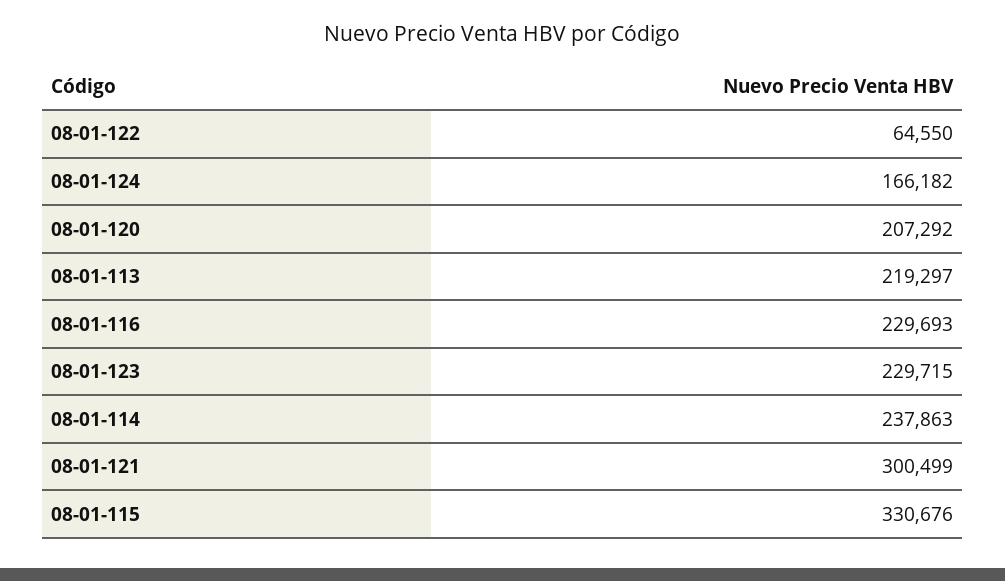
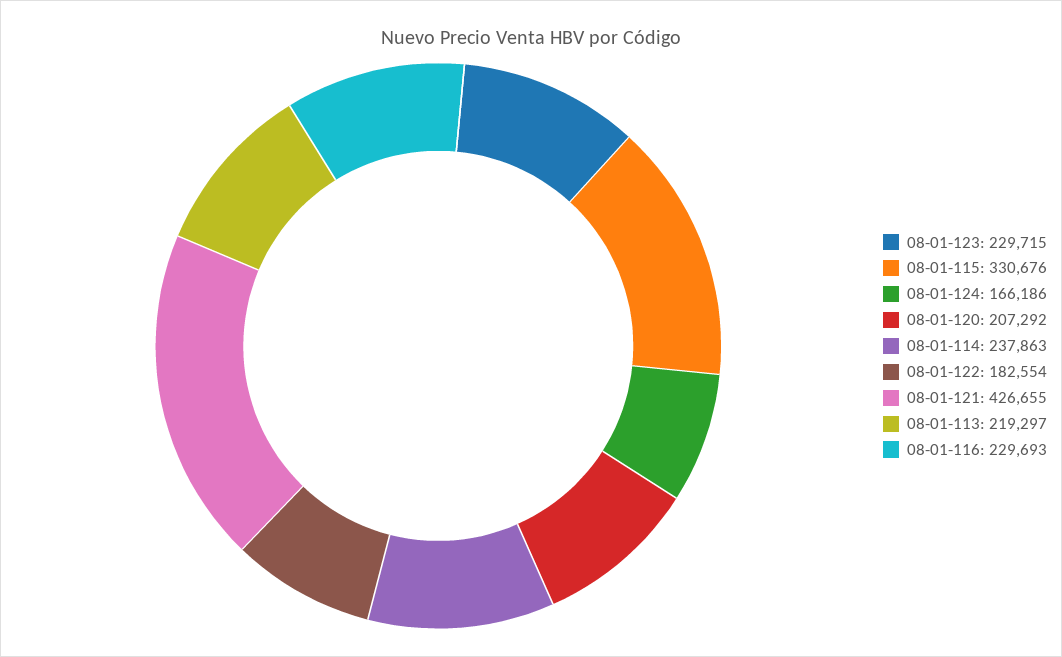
08-01-122: 64550 -> 182554
08-01-124: 166182 -> 166186
08-01-121: 300499 -> 426655

